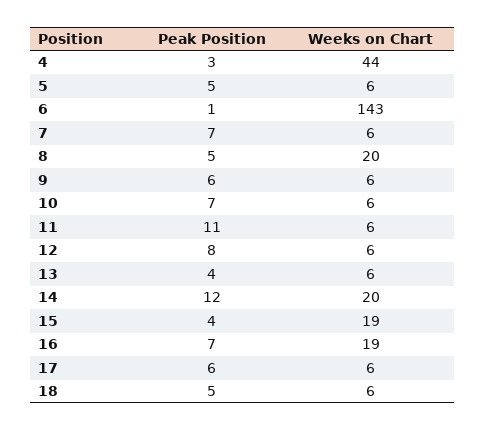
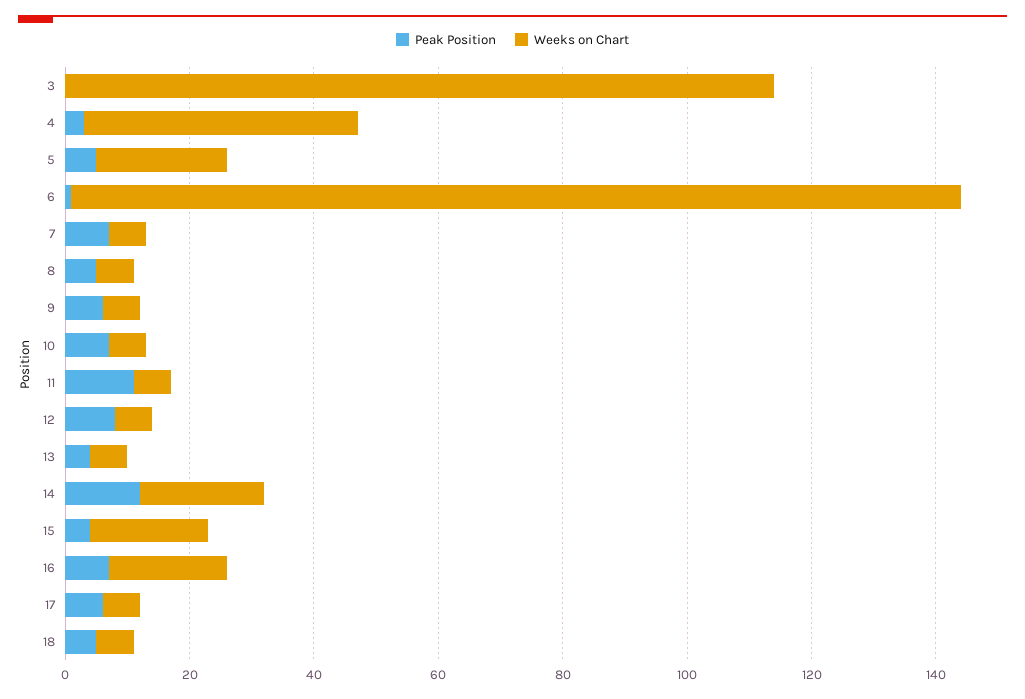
Weeks on Chart, 5: 6 -> 20
Weeks on Chart, 8: 20 -> 5
Peak Position, 3: none -> 0
Weeks on Chart, 3: none -> 115

